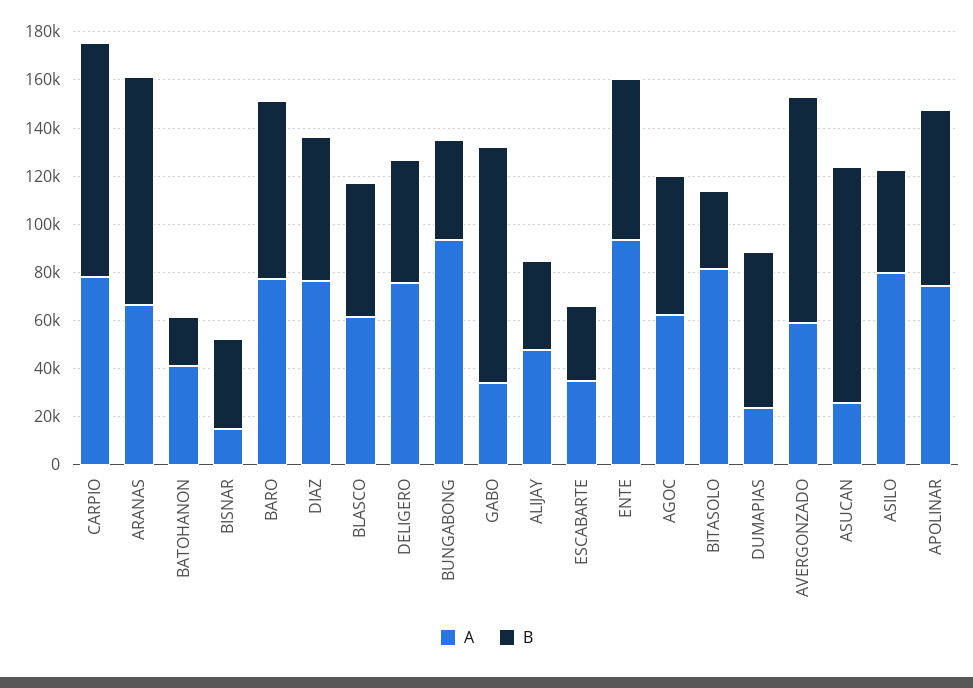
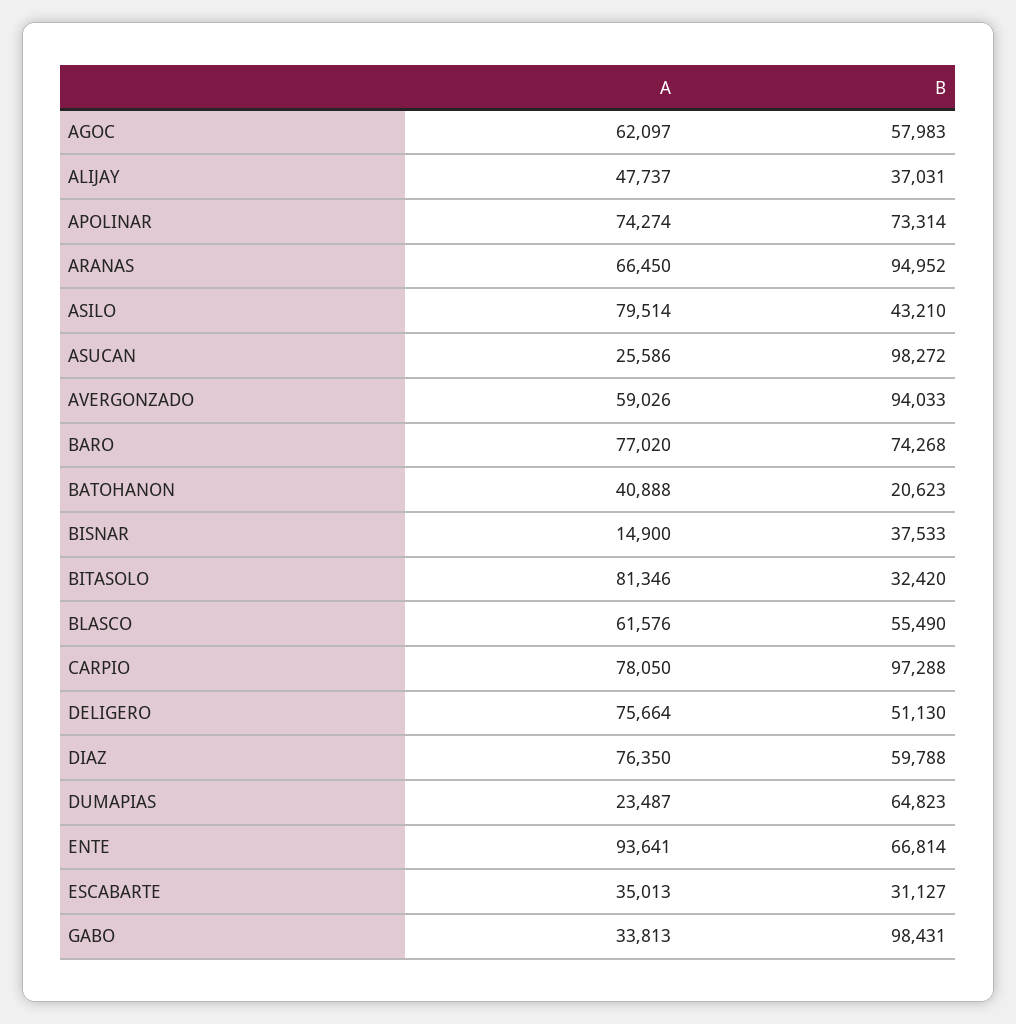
A, BUNGABONG: 95000 -> none
B, BUNGABONG: 40000 -> none

